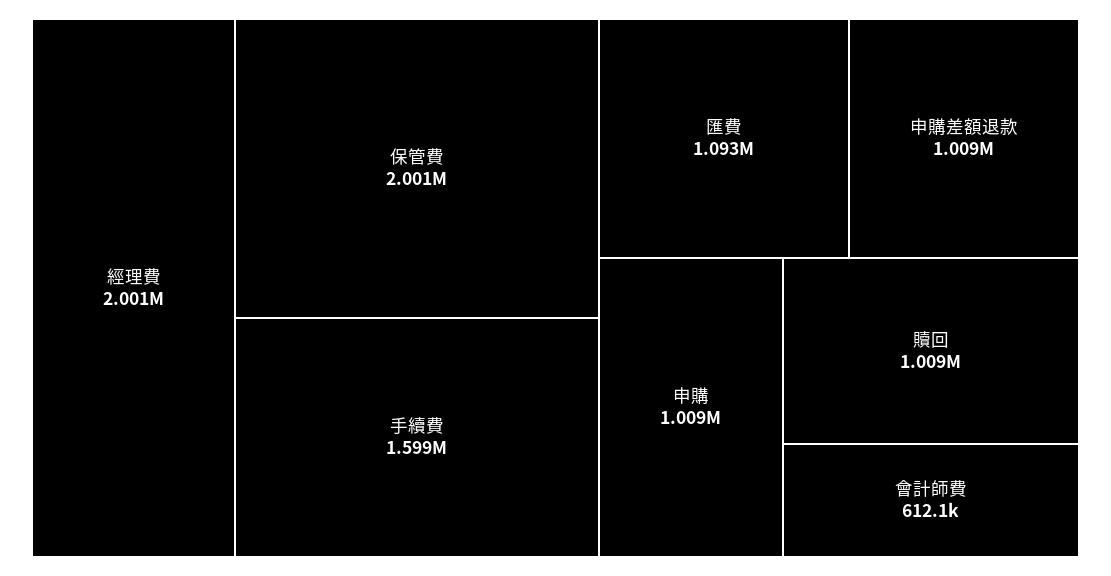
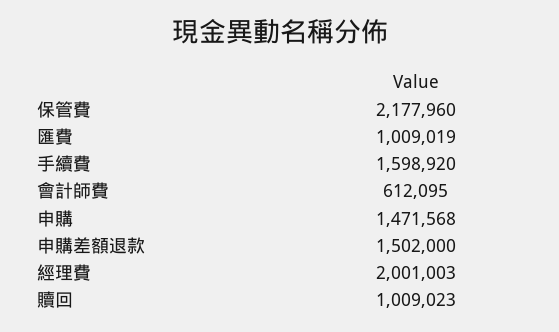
保管費: 2001000 -> 2177960
匯費: 1093000 -> 1009019
申購差額退款: 1009000 -> 1502000
申購: 1009000 -> 1471568

